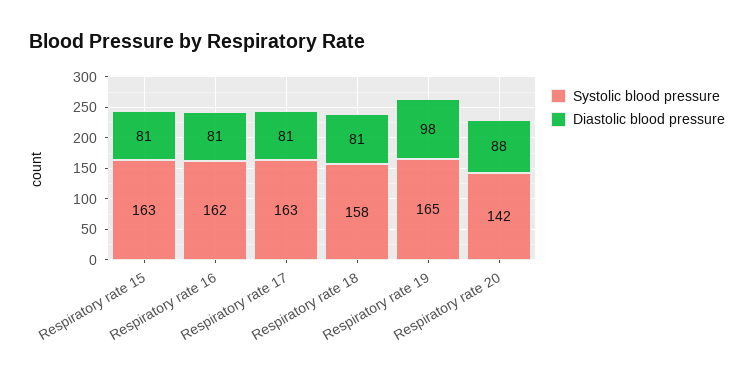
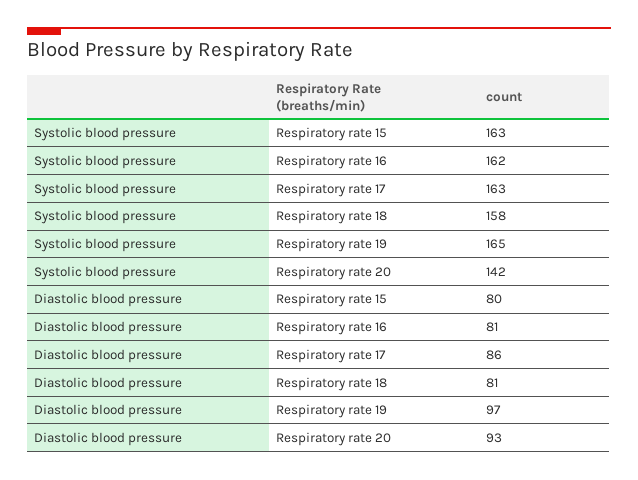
Diastolic blood pressure, Respiratory rate 15: 81 -> 80
Diastolic blood pressure, Respiratory rate 17: 81 -> 86
Diastolic blood pressure, Respiratory rate 19: 98 -> 97
Diastolic blood pressure, Respiratory rate 20: 88 -> 93

